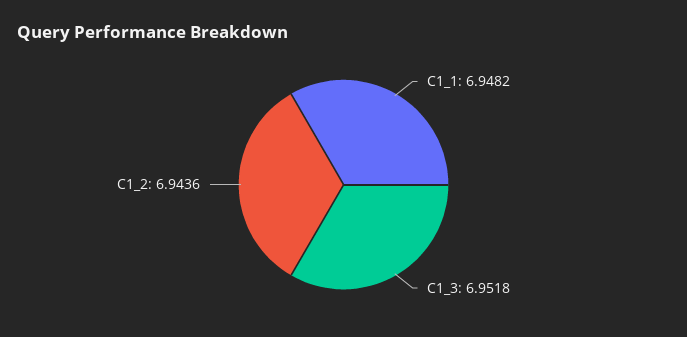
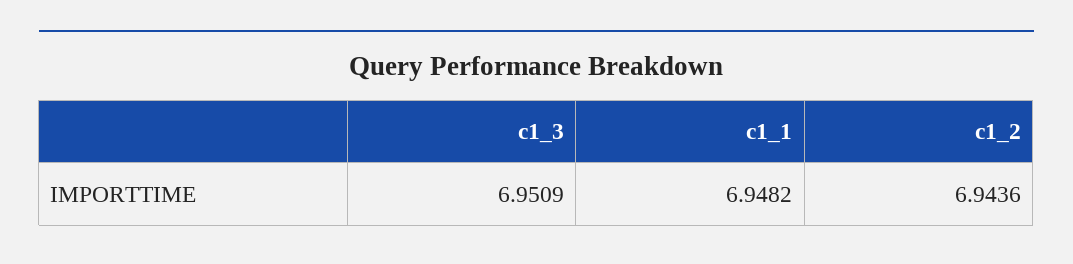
C1_3: 6.9518 -> 6.9509

